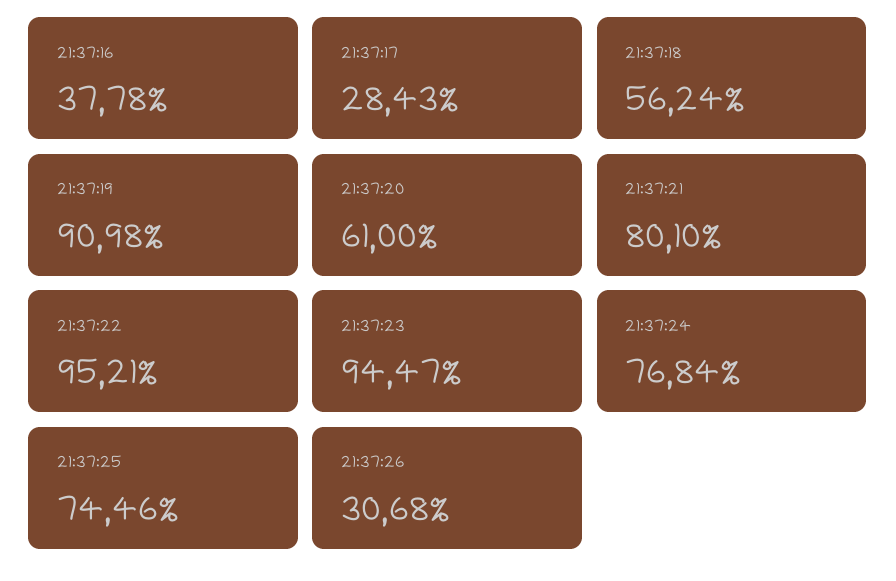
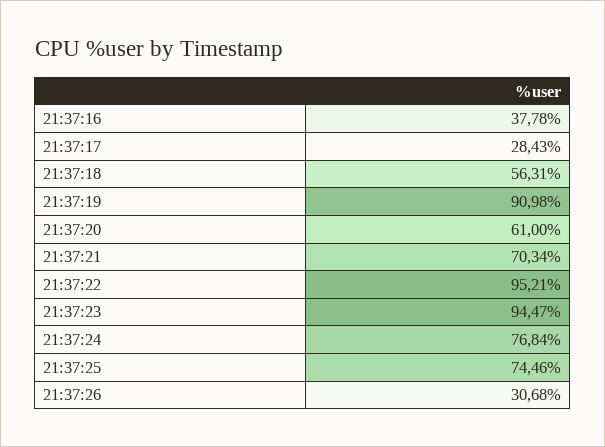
21:37:18: 56.24 -> 56.31
21:37:21: 80.1 -> 70.34

